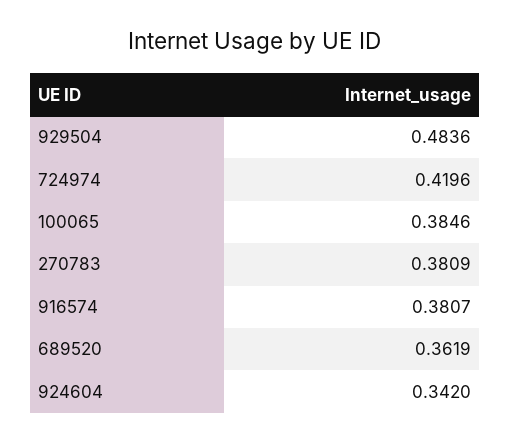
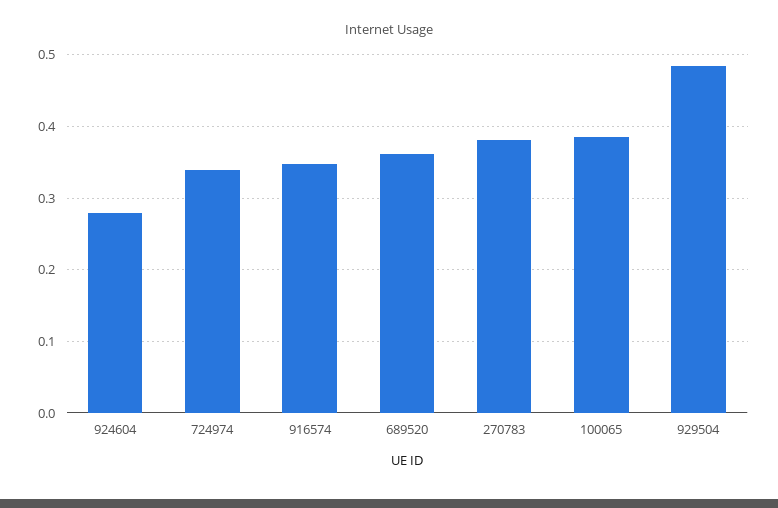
724974: 0.4196 -> 0.34
916574: 0.3807 -> 0.35
924604: 0.342 -> 0.28

